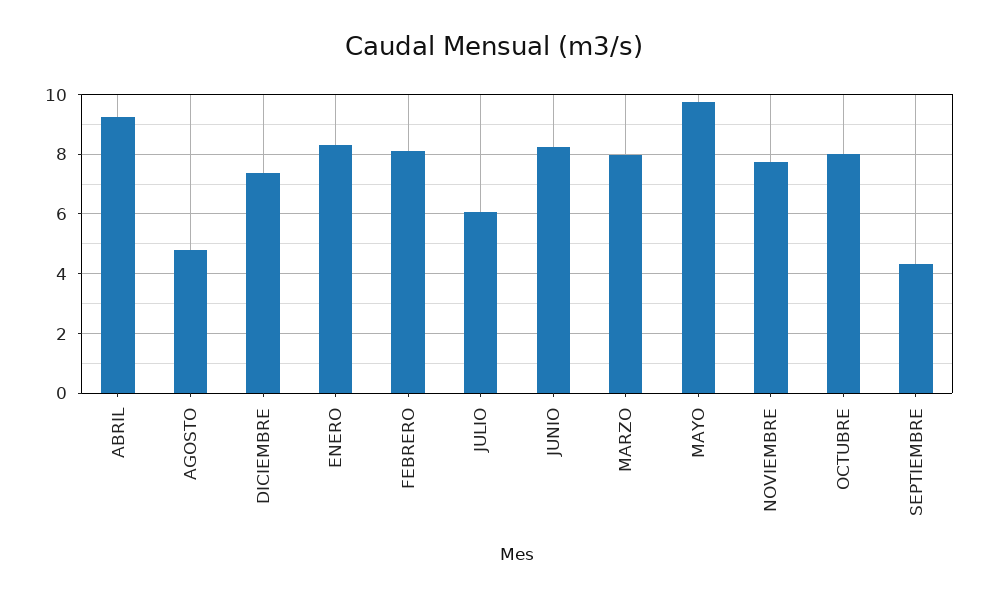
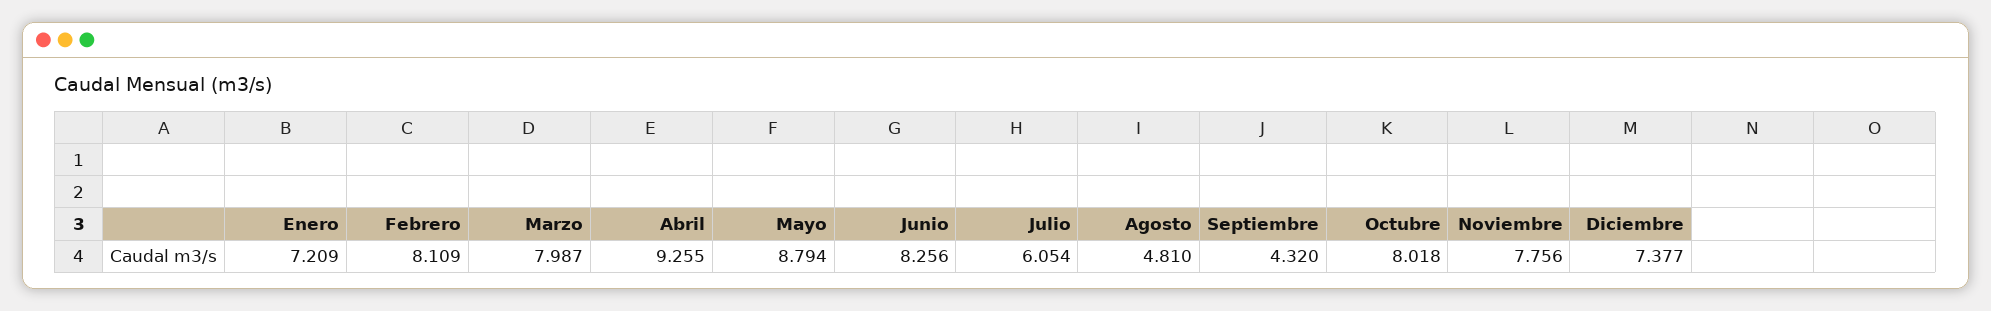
ENERO: 8.25 -> 7.209
MAYO: 9.75 -> 8.794

